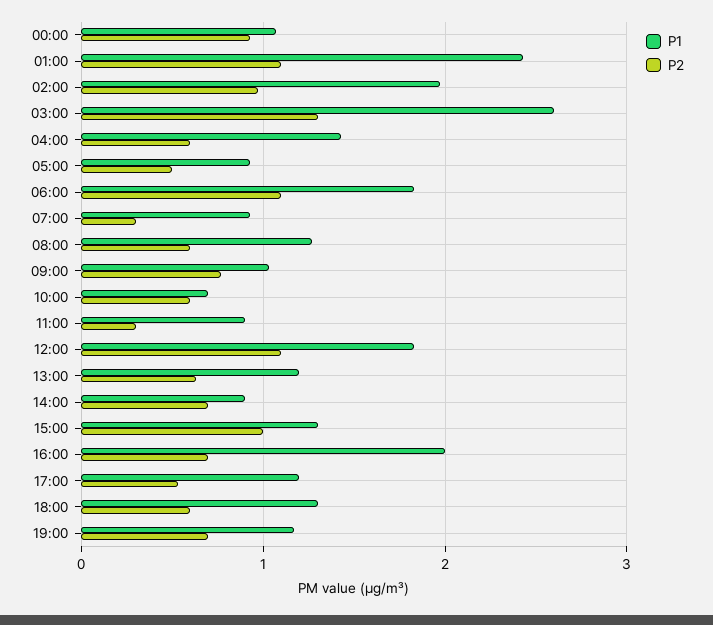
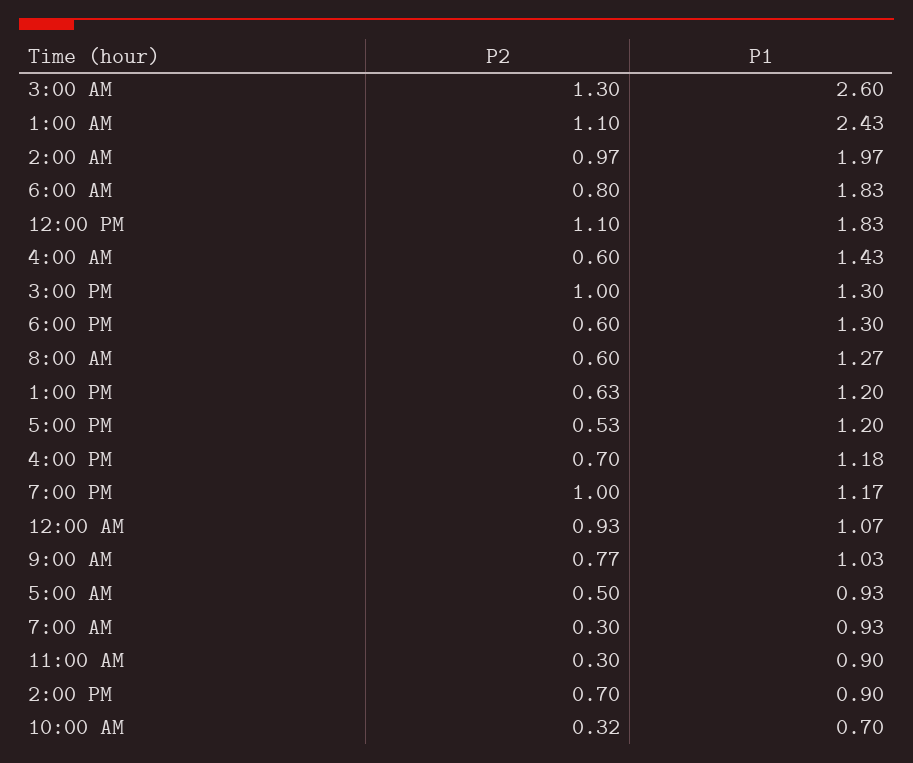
P2, 06:00: 1.1 -> 0.8
P2, 10:00: 0.6 -> 0.32
P1, 16:00: 2 -> 1.18
P2, 19:00: 0.7 -> 1

